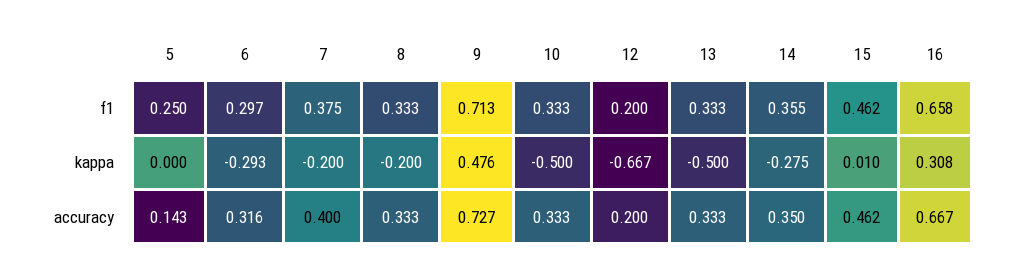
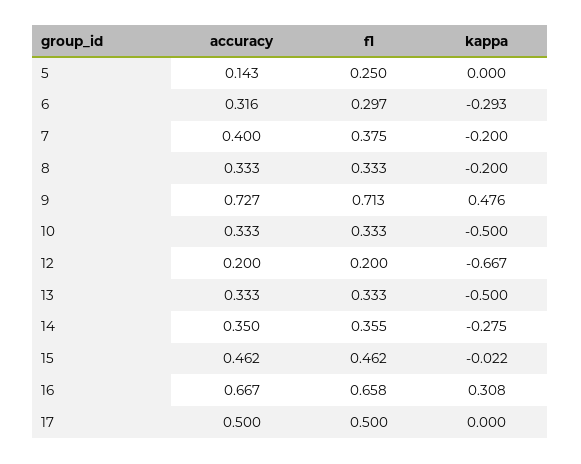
15, kappa: 0.01 -> -0.022
17, accuracy: none -> 0.5
17, f1: none -> 0.5
17, kappa: none -> 0

